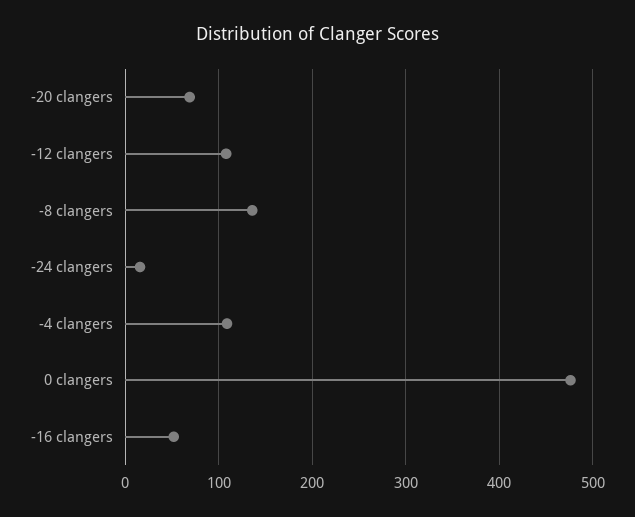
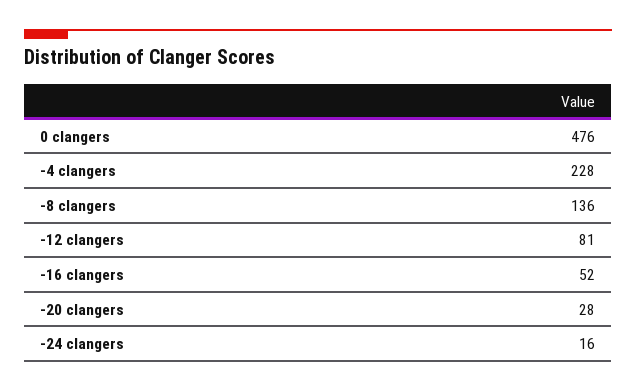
-20 clangers: 70 -> 28
-12 clangers: 110 -> 81
-4 clangers: 110 -> 228

